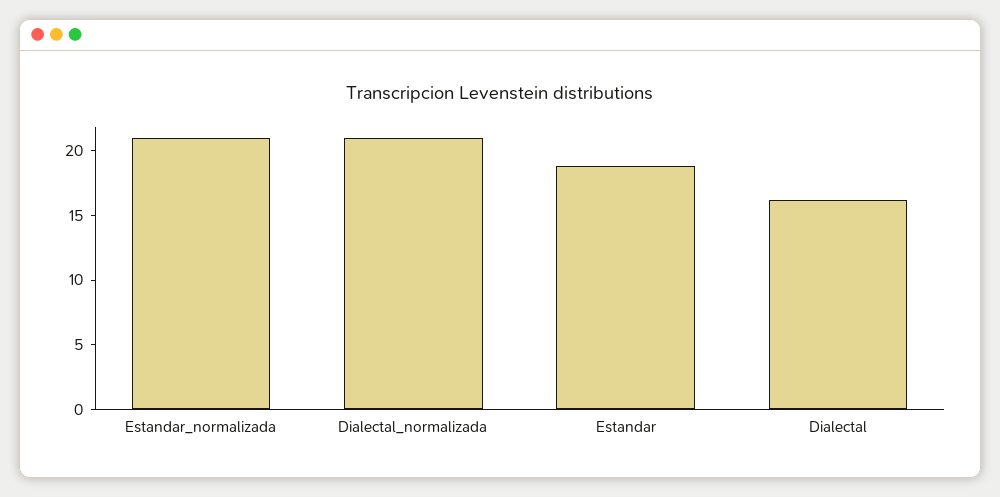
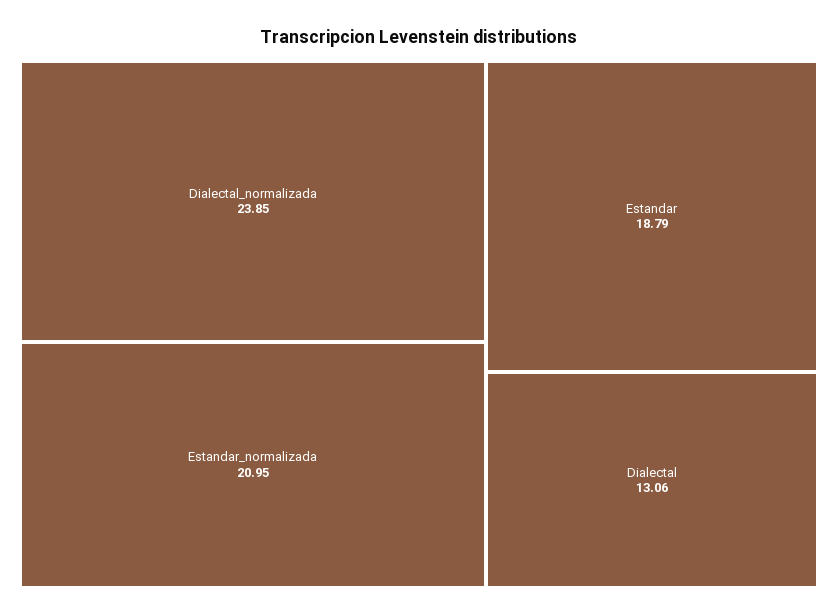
Dialectal_normalizada: 21 -> 23.85
Dialectal: 16 -> 13.06

